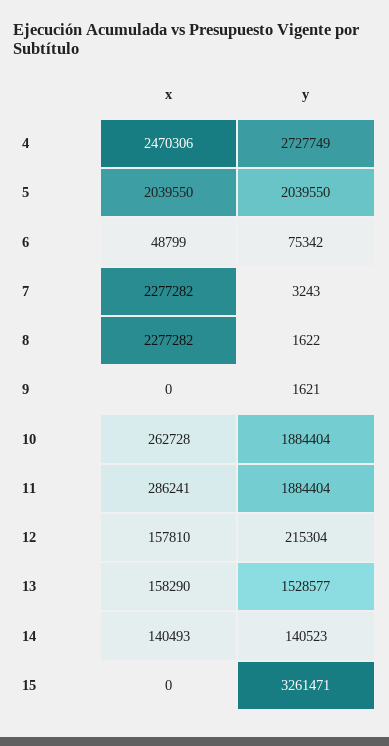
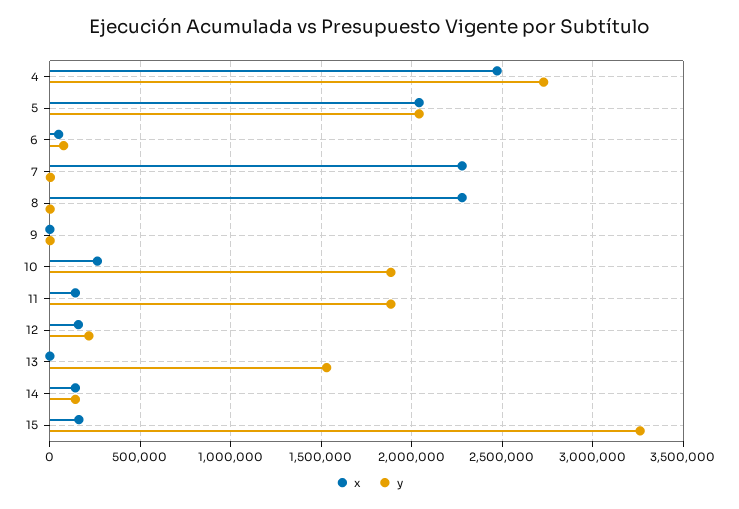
x, 11: 286241 -> 150000
x, 13: 158290 -> 0
x, 15: 0 -> 150000

